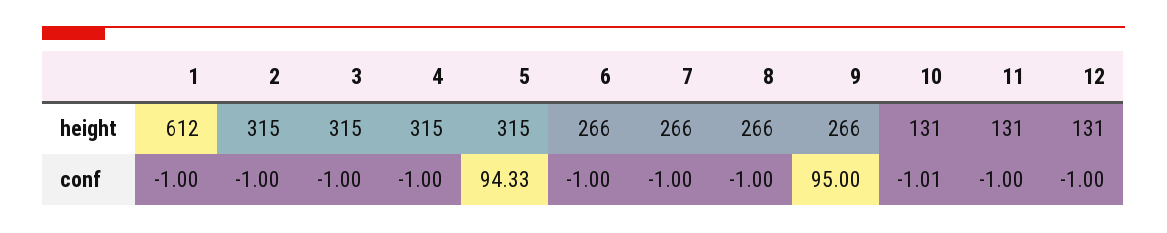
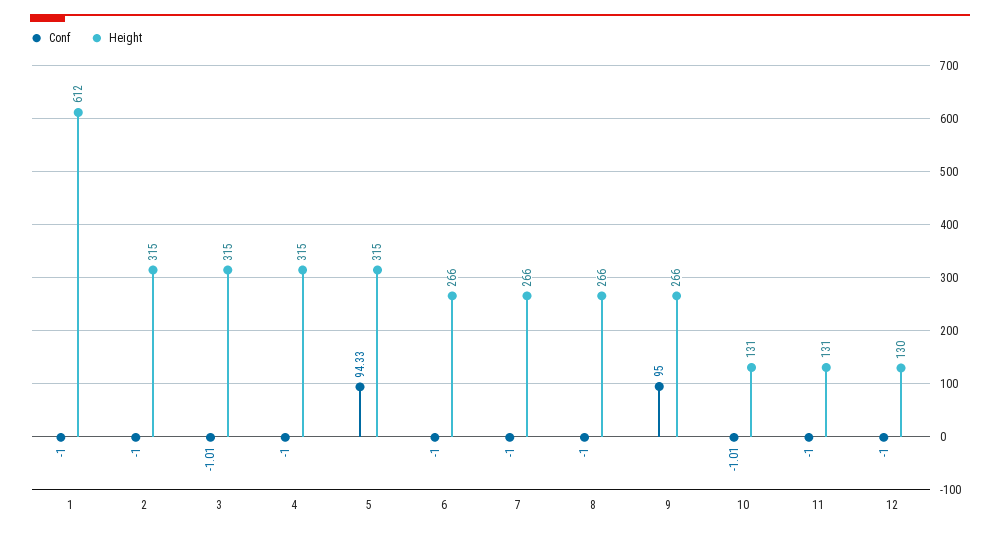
height, 12: 131 -> 130
conf, 3: -1 -> -1.01

